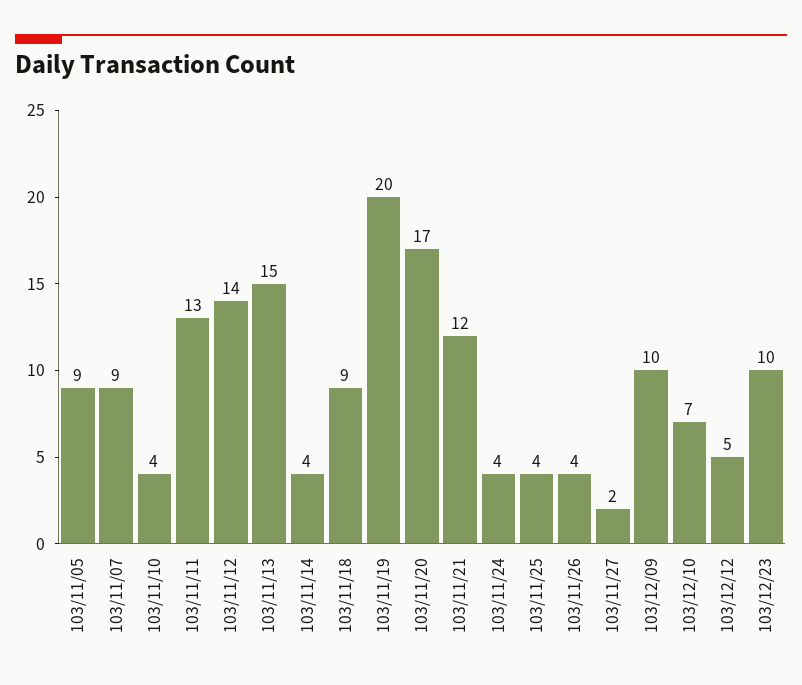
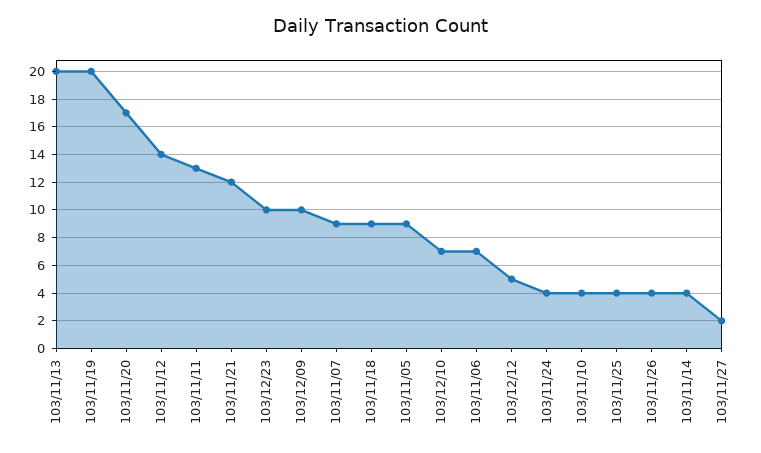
103/11/13: 15 -> 20
103/11/06: none -> 7

